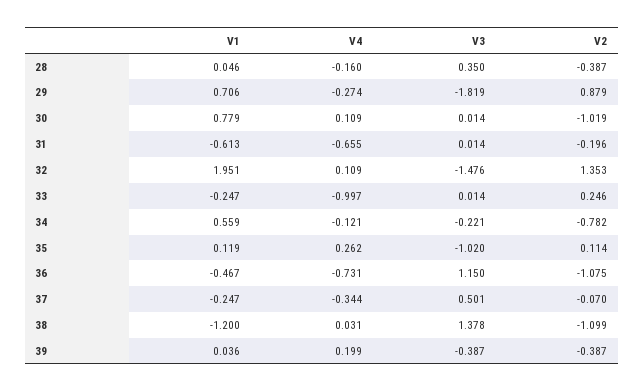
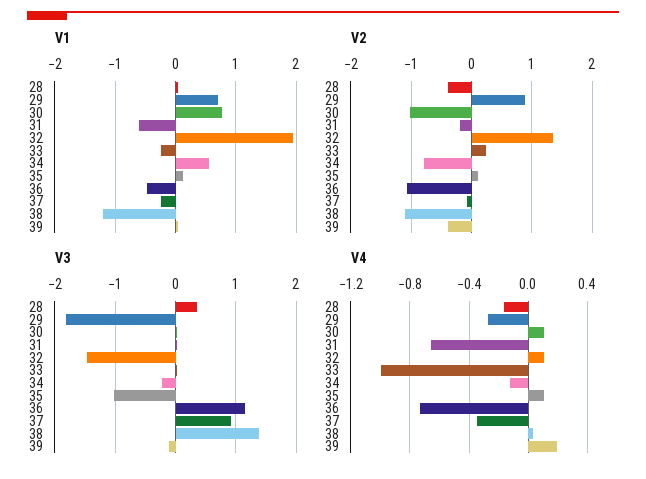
V4, 35: 0.262 -> 0.1
V3, 37: 0.501 -> 0.9
V3, 39: -0.387 -> -0.1

